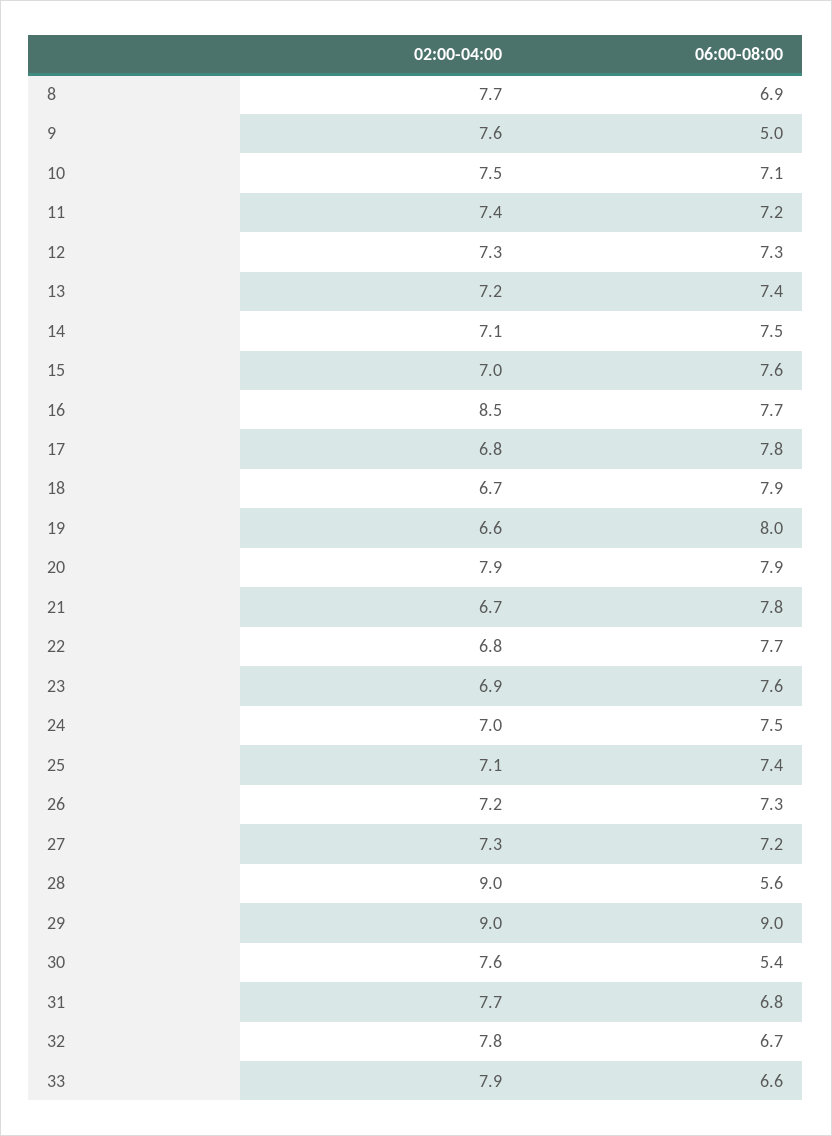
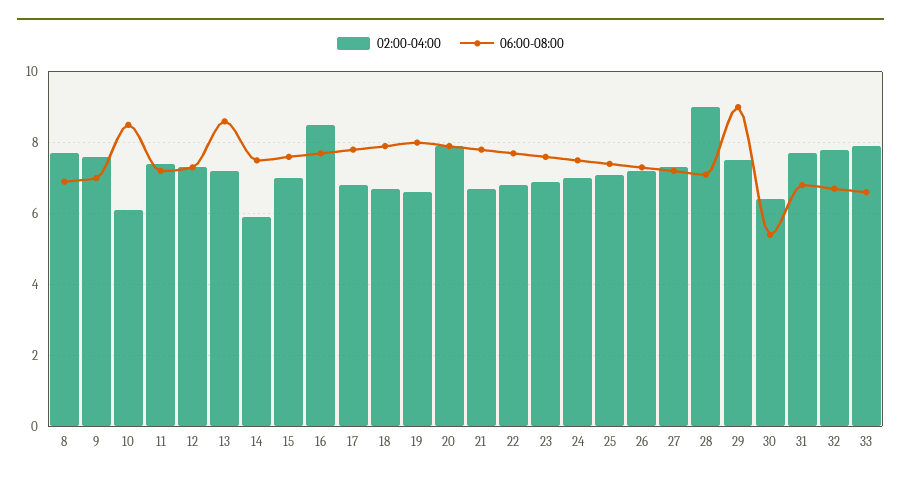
06:00-08:00, 9: 5 -> 7
02:00-04:00, 10: 7.5 -> 6
06:00-08:00, 10: 7.1 -> 8.5
06:00-08:00, 13: 7.4 -> 8.5
02:00-04:00, 14: 7.1 -> 6
06:00-08:00, 28: 5.6 -> 7
02:00-04:00, 29: 9 -> 7.5
02:00-04:00, 30: 7.6 -> 6.5

